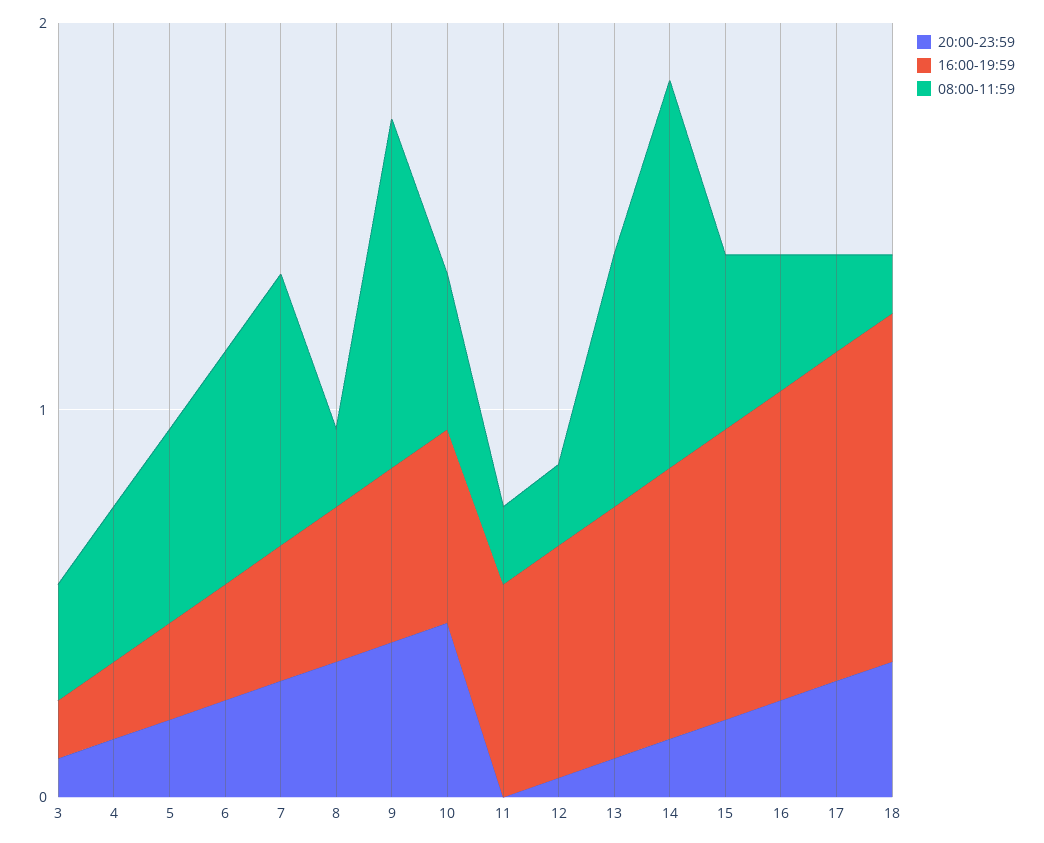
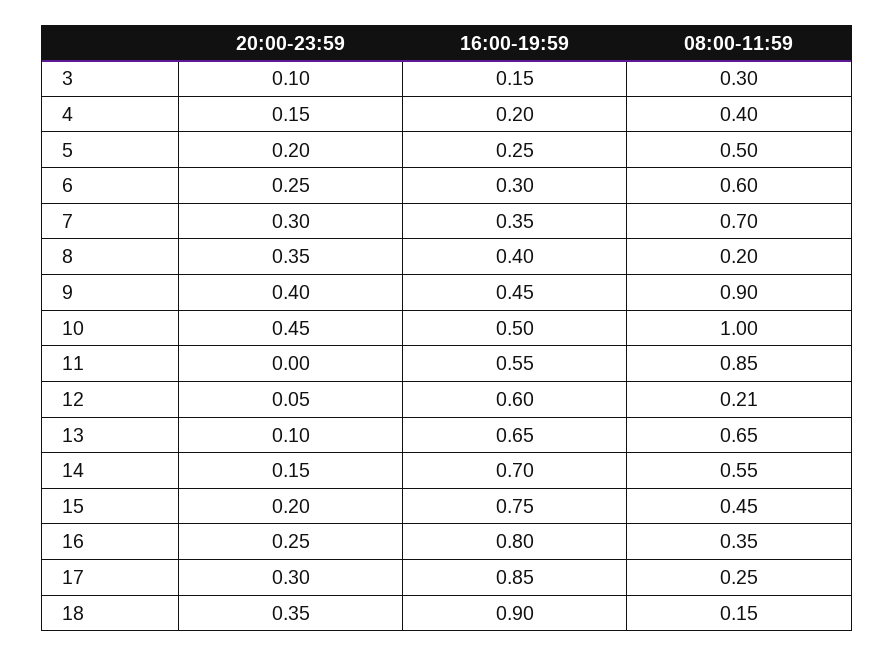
08:00-11:59, 10: 0.4 -> 1
08:00-11:59, 11: 0.2 -> 0.85
08:00-11:59, 14: 1 -> 0.55

